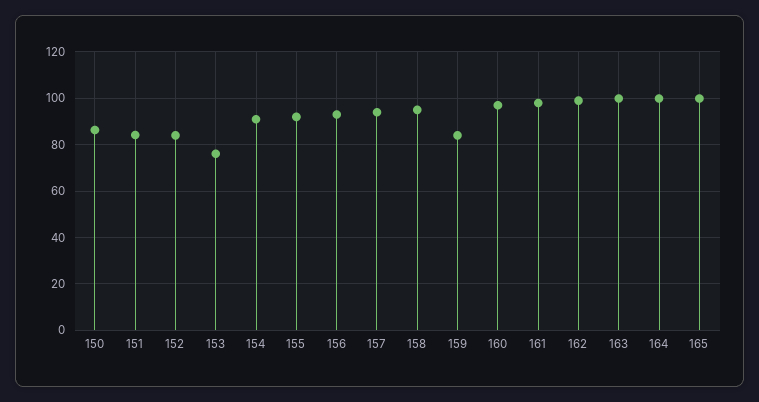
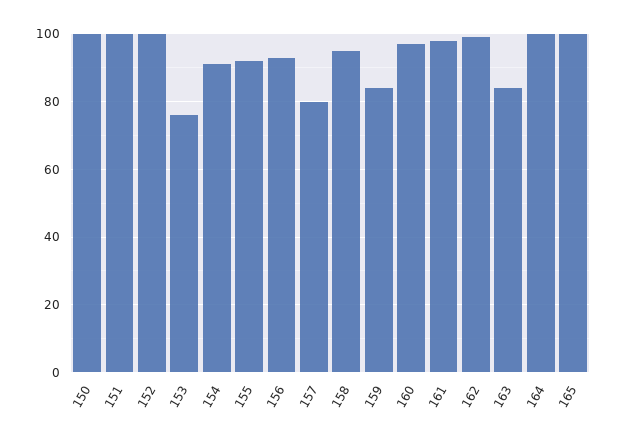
150: 85 -> 100
151: 85 -> 100
152: 85 -> 100
157: 95 -> 80
163: 100 -> 84

